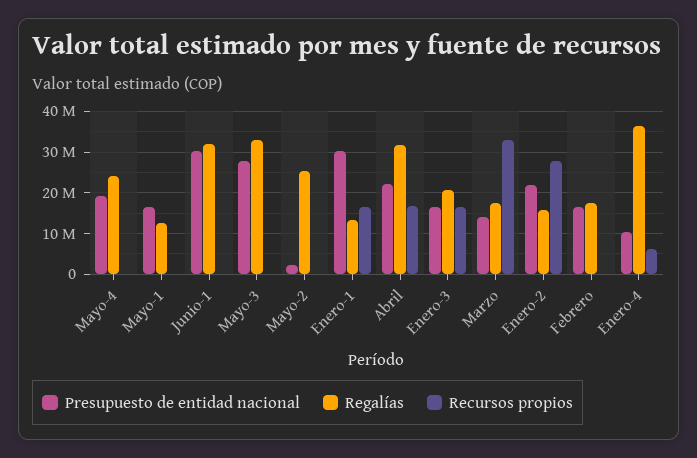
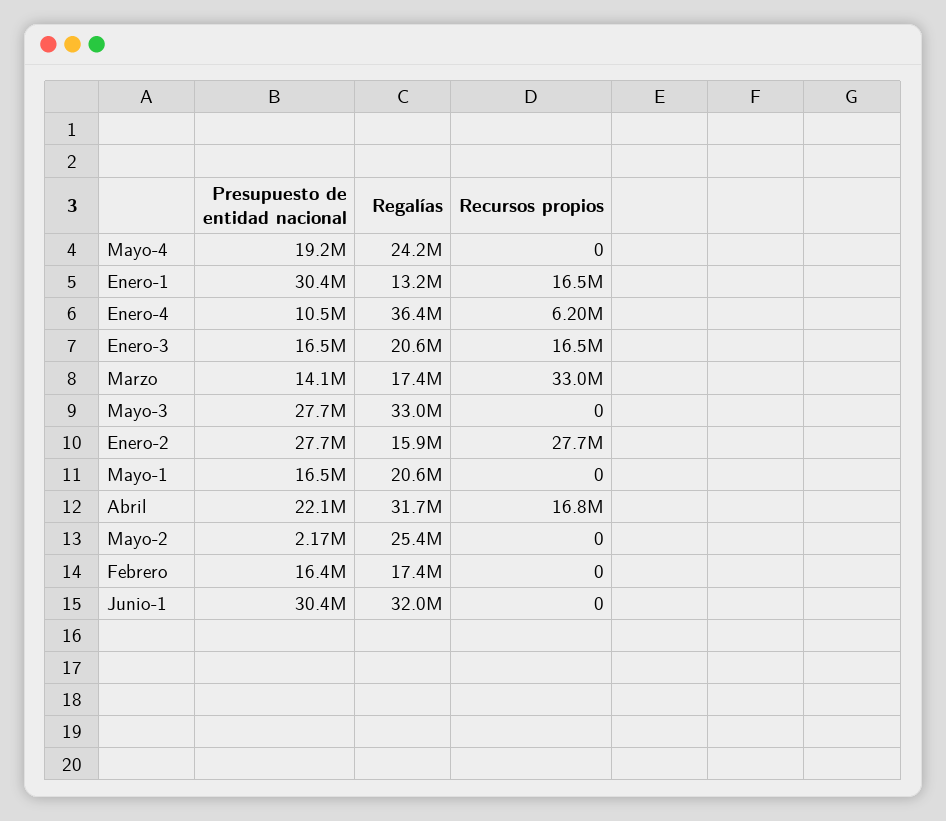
Regalías, Mayo-1: 12000000 -> 20600000
Presupuesto de entidad nacional, Enero-2: 22000000 -> 27700000

